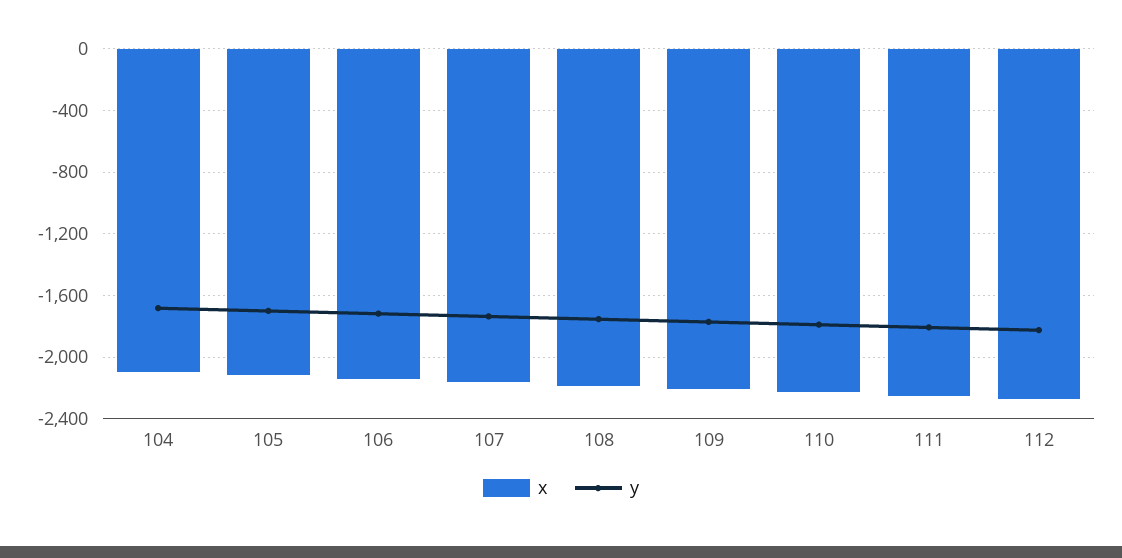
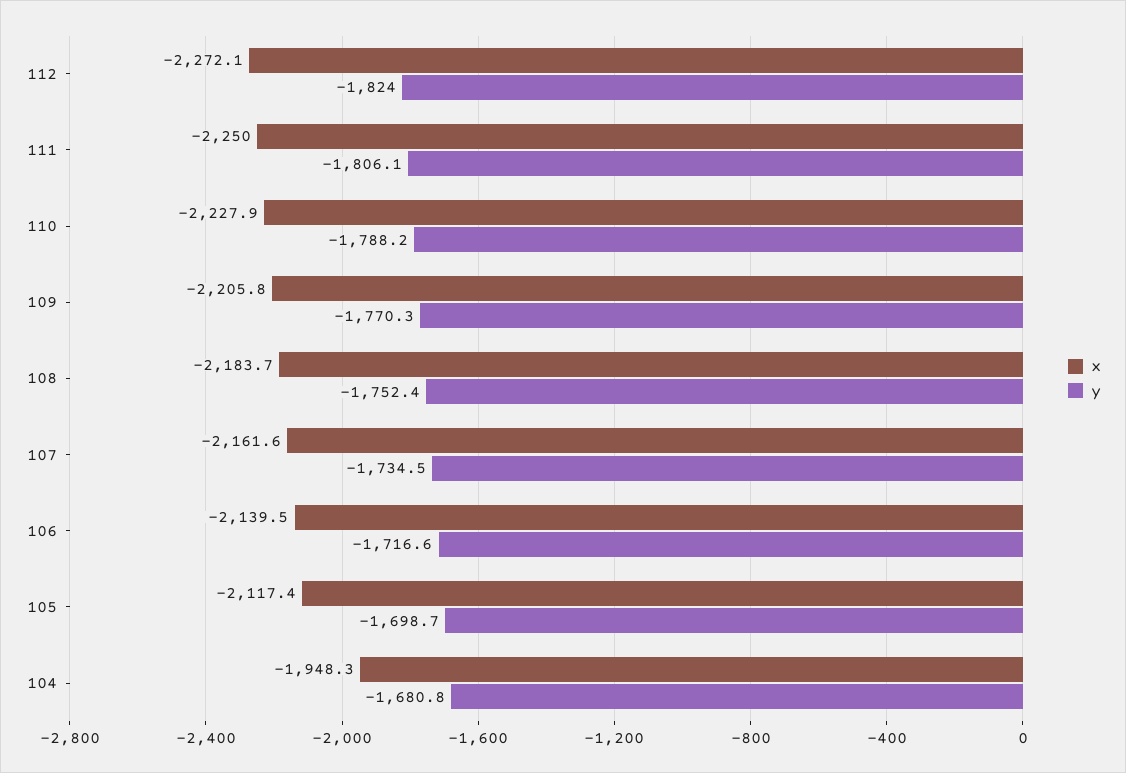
x, 104: -2100 -> -1948.3

